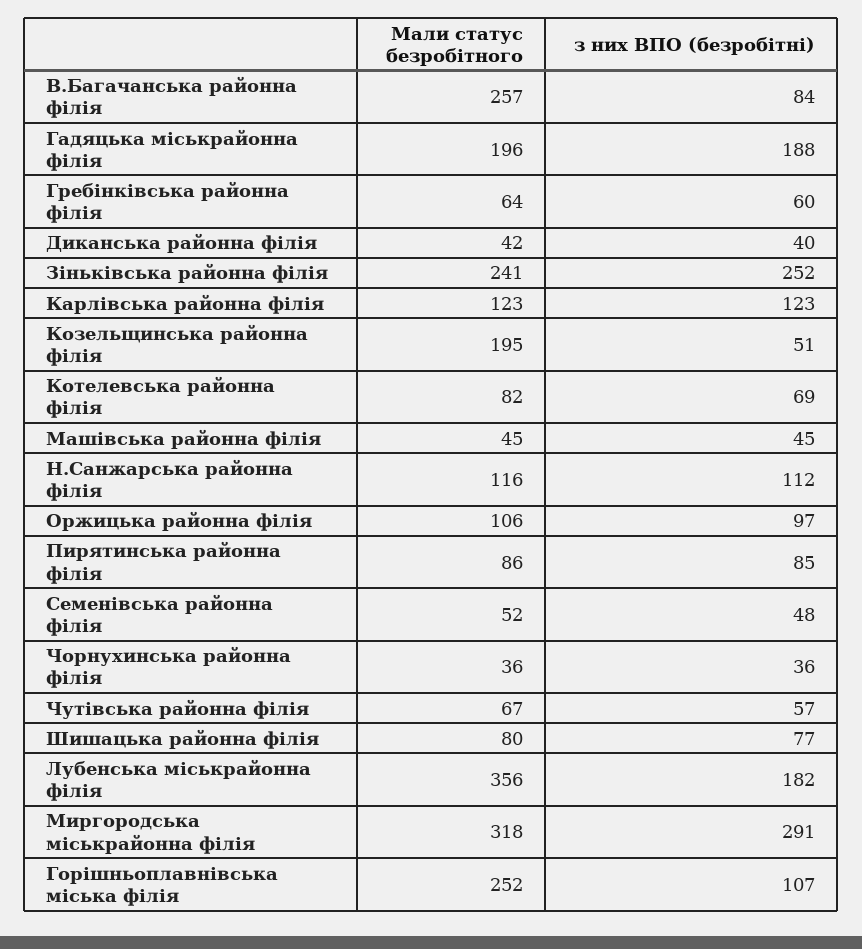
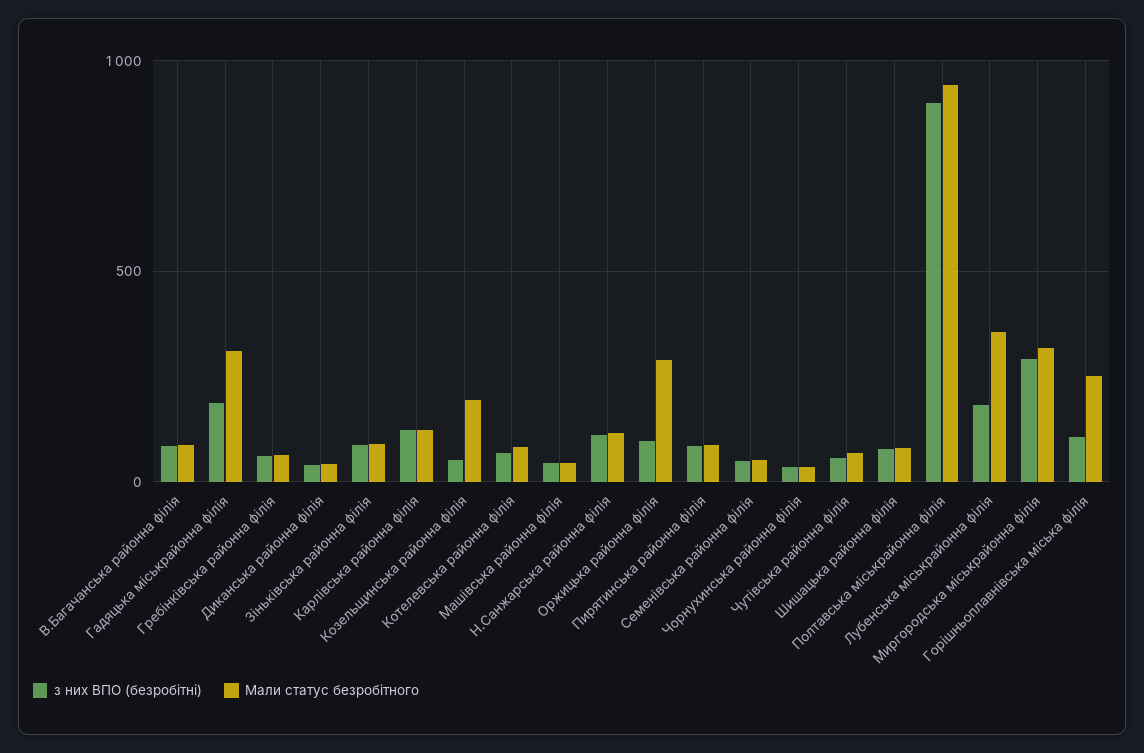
Мали статус безробітного, В.Багачанська районна філія: 257 -> 100
Мали статус безробітного, Гадяцька міськрайонна філія: 196 -> 300
Мали статус безробітного, Зіньківська районна філія: 241 -> 100
з них ВПО (безробітні), Зіньківська районна філія: 252 -> 100
Мали статус безробітного, Оржицька районна філія: 106 -> 300
з них ВПО (безробітні), Полтавська міськрайонна філія: none -> 900
Мали статус безробітного, Полтавська міськрайонна філія: none -> 950

